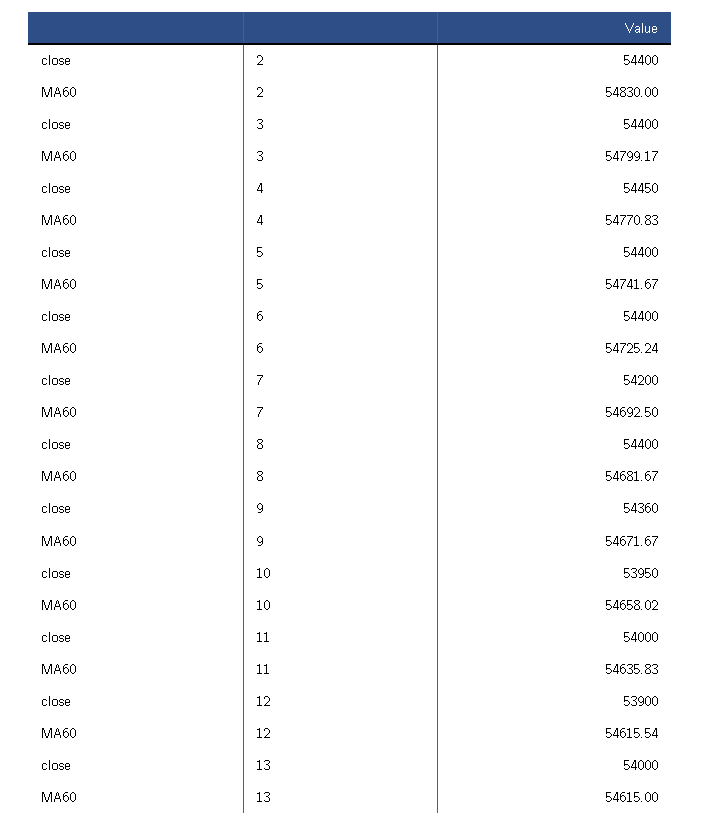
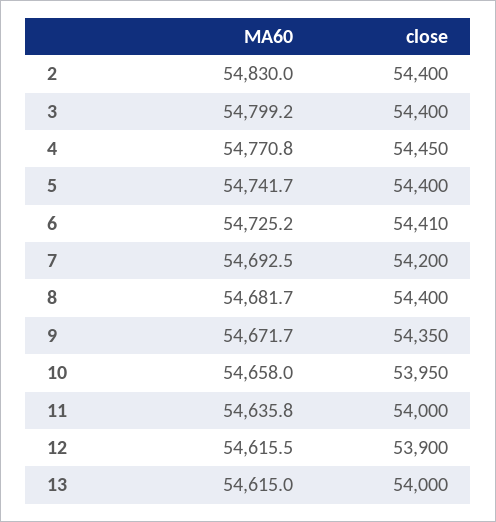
close, 6: 54400 -> 54410
close, 9: 54360 -> 54350

